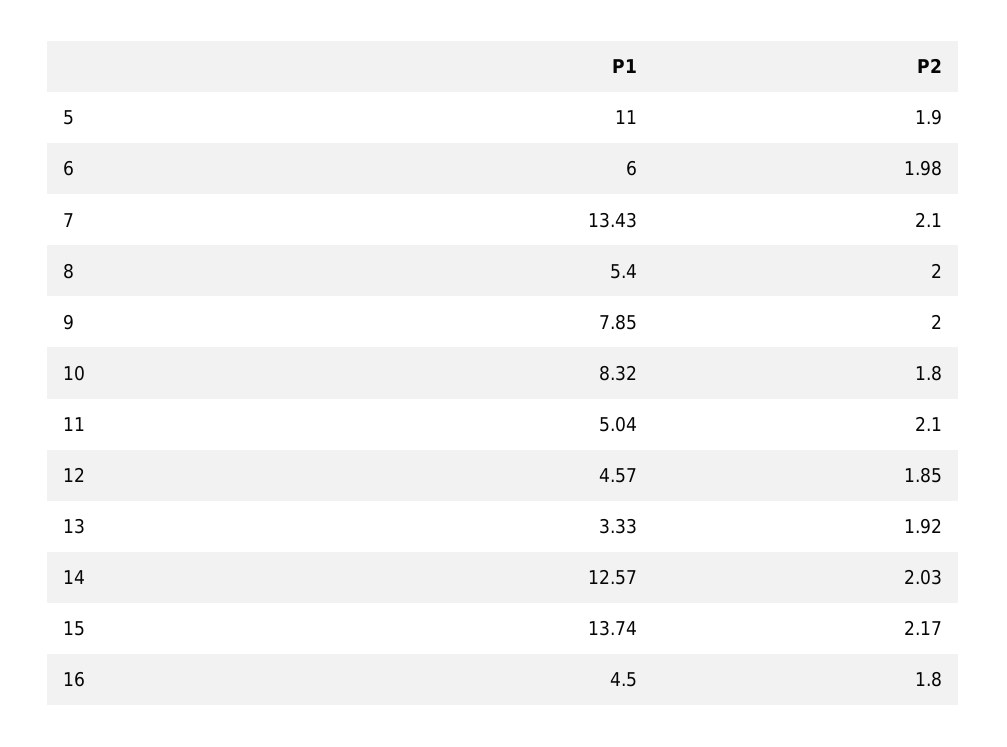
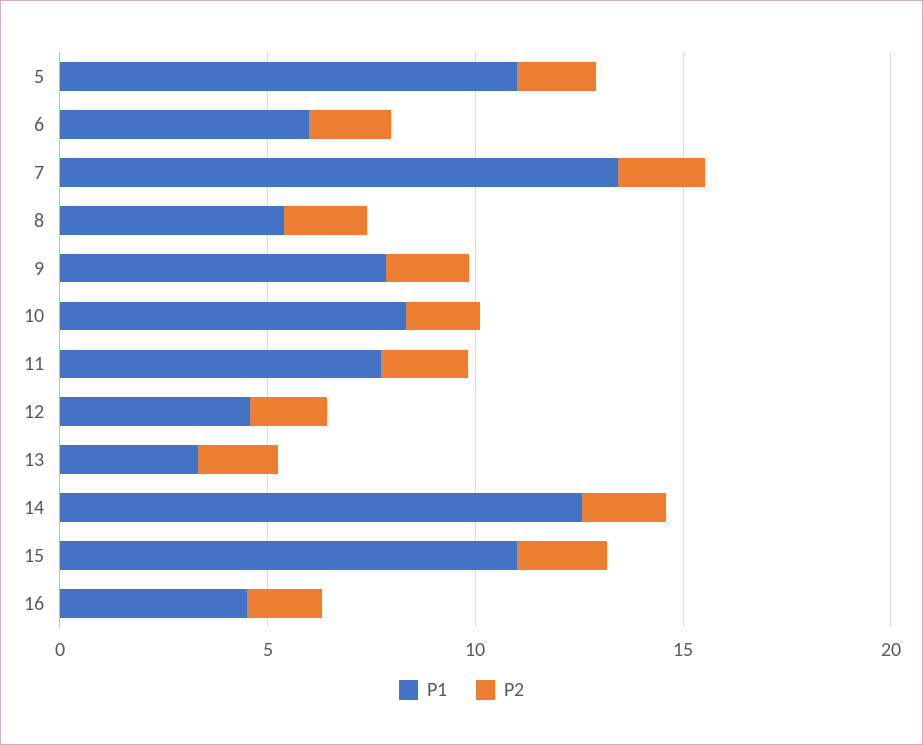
P1, 11: 5.04 -> 8
P1, 15: 13.74 -> 11

